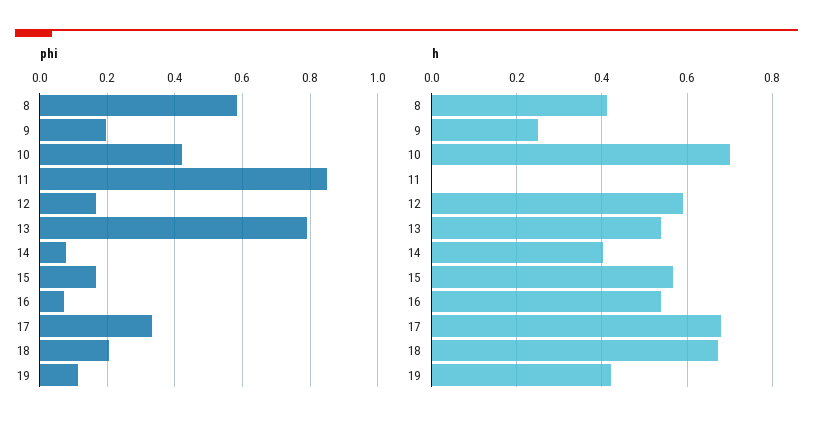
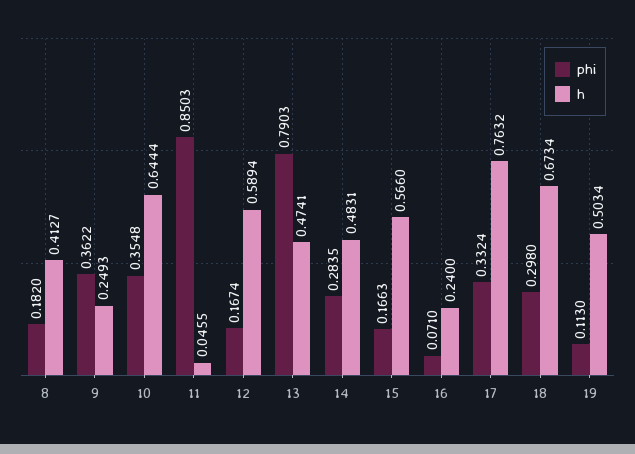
phi, 8: 0.58 -> 0.182
phi, 9: 0.2 -> 0.3622
phi, 10: 0.42 -> 0.3548
phi, 14: 0.08 -> 0.2835
phi, 18: 0.2 -> 0.298
h, 10: 0.7 -> 0.6444
h, 11: 0 -> 0.0455
h, 13: 0.54 -> 0.4741
h, 14: 0.4 -> 0.4831
h, 16: 0.54 -> 0.24
h, 17: 0.68 -> 0.7632
h, 19: 0.42 -> 0.5034

